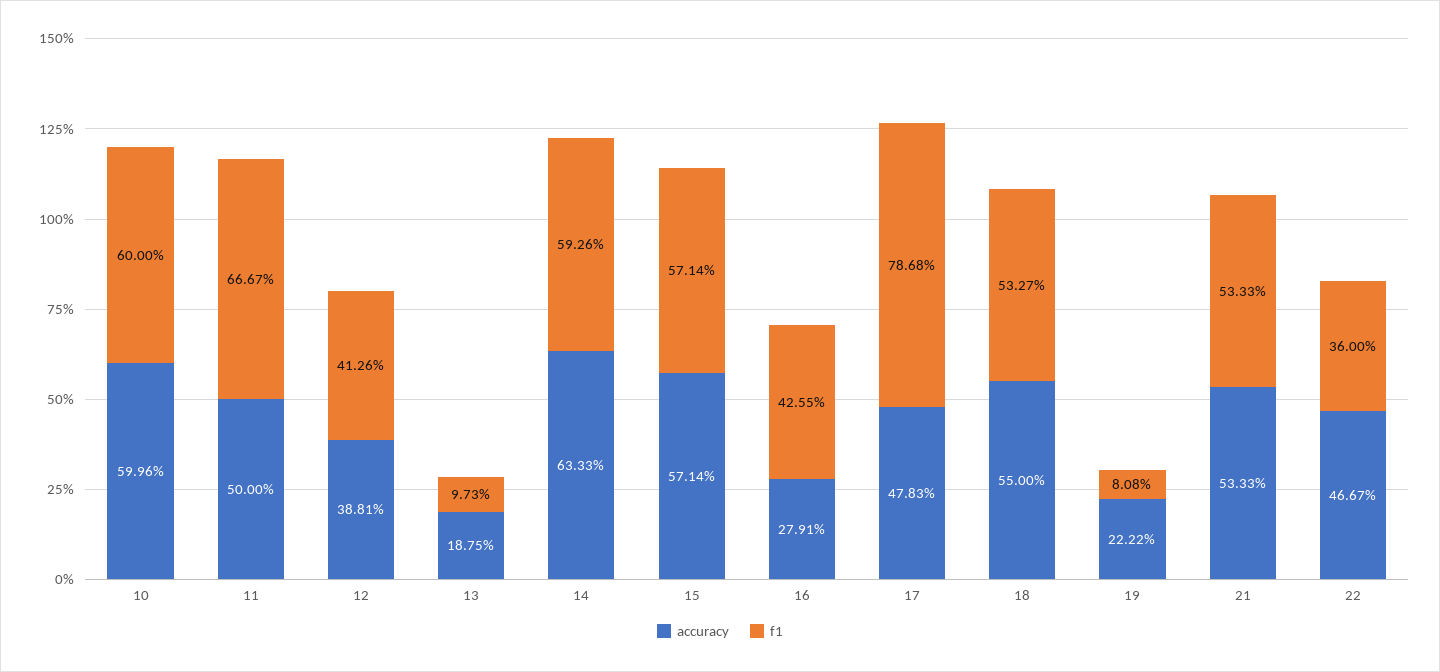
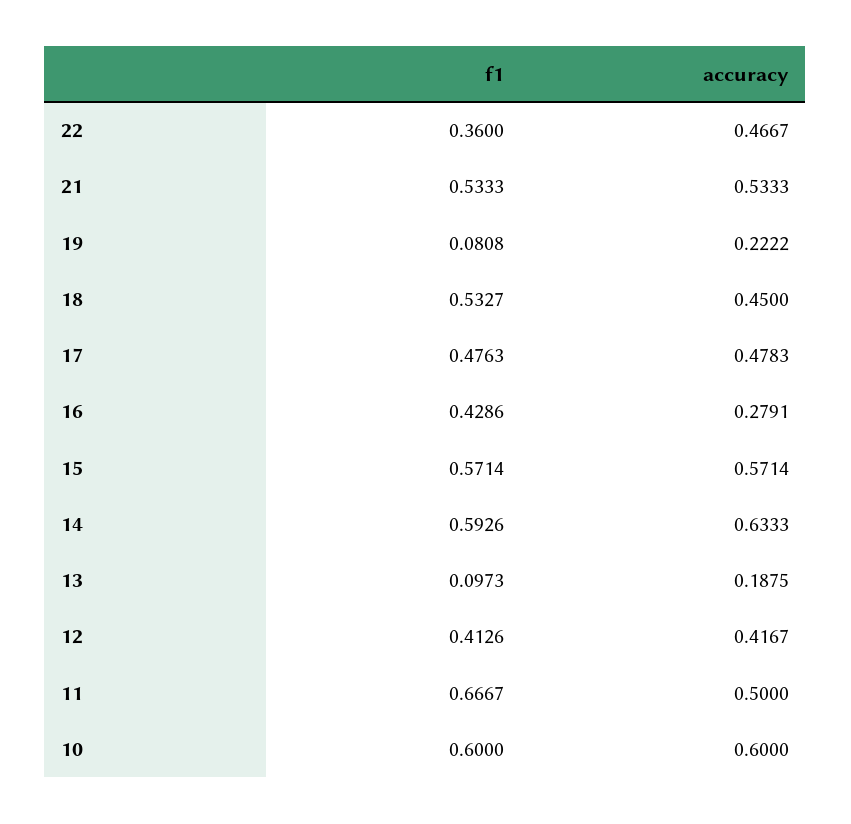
accuracy, 10: 0.5996 -> 0.6
accuracy, 12: 0.3881 -> 0.4167
f1, 16: 0.4255 -> 0.4286
f1, 17: 0.7868 -> 0.4763
accuracy, 18: 0.55 -> 0.45

